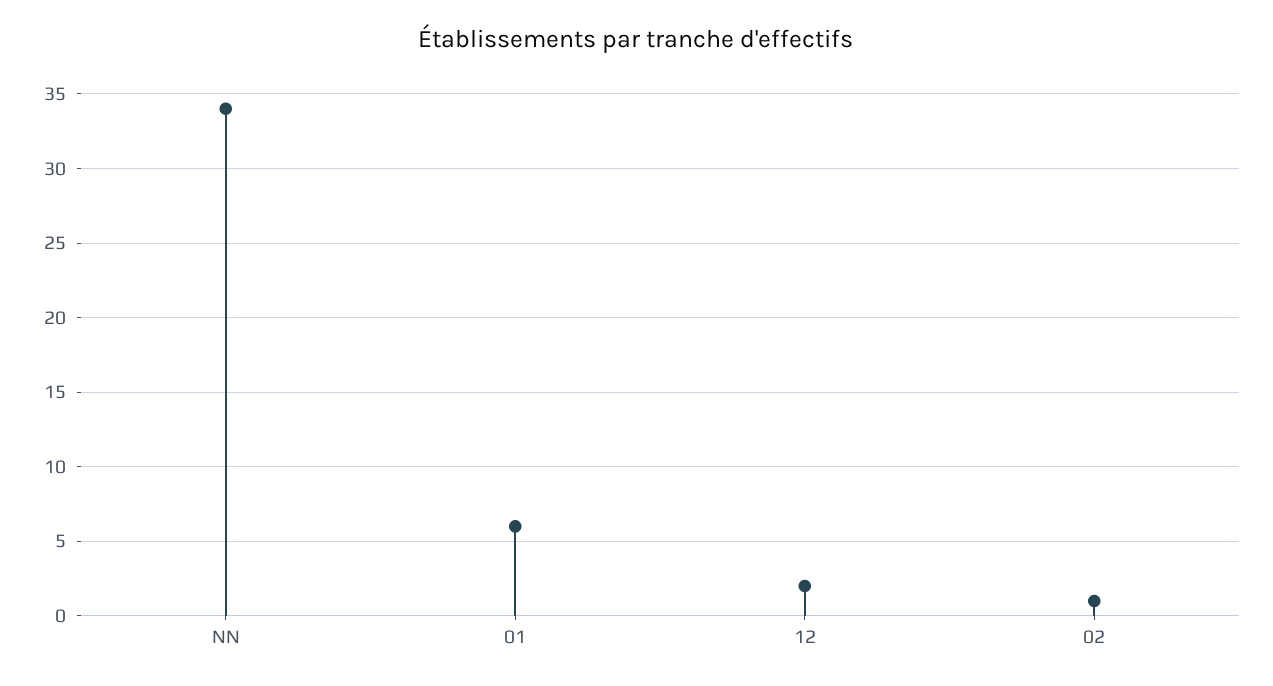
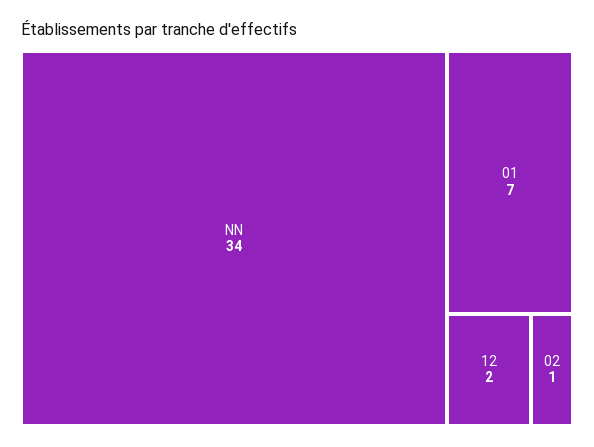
01: 6 -> 7

